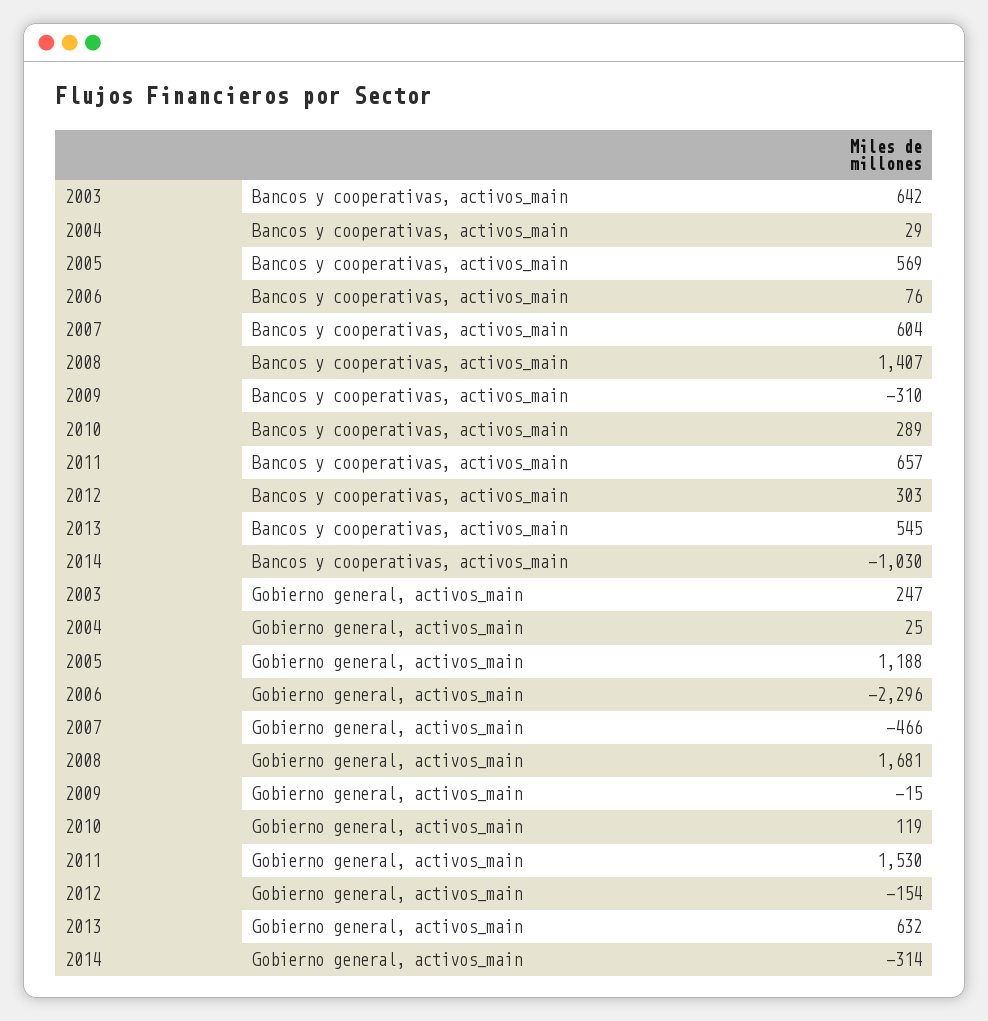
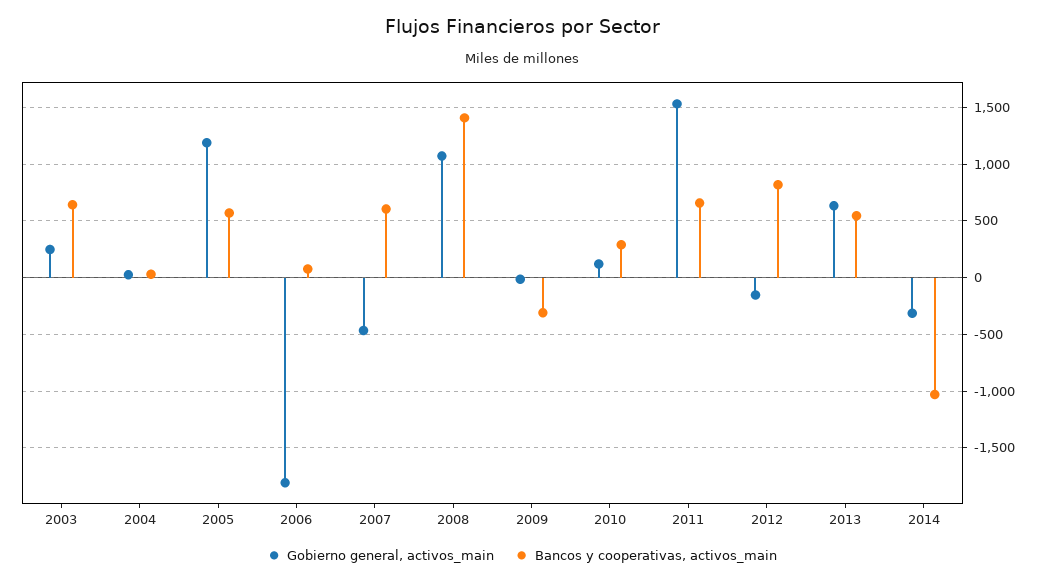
Bancos y cooperativas, activos_main, 2012: 303 -> 800
Gobierno general, activos_main, 2006: -2296 -> -1800
Gobierno general, activos_main, 2008: 1681 -> 1100

